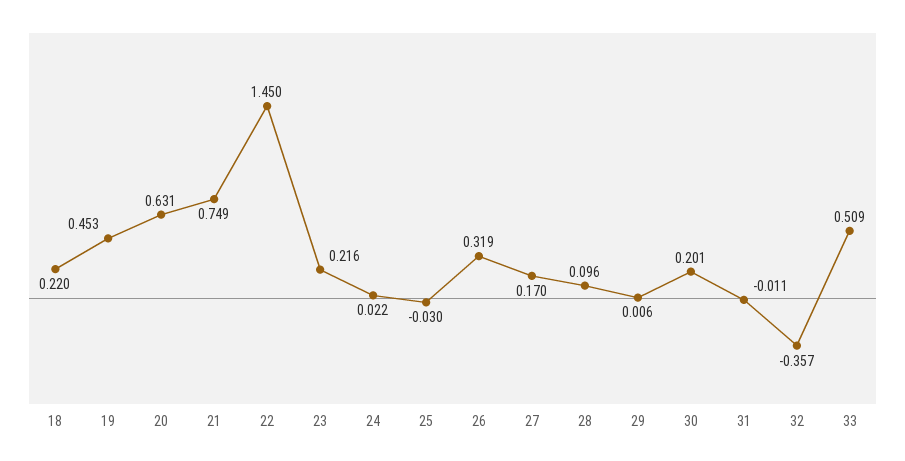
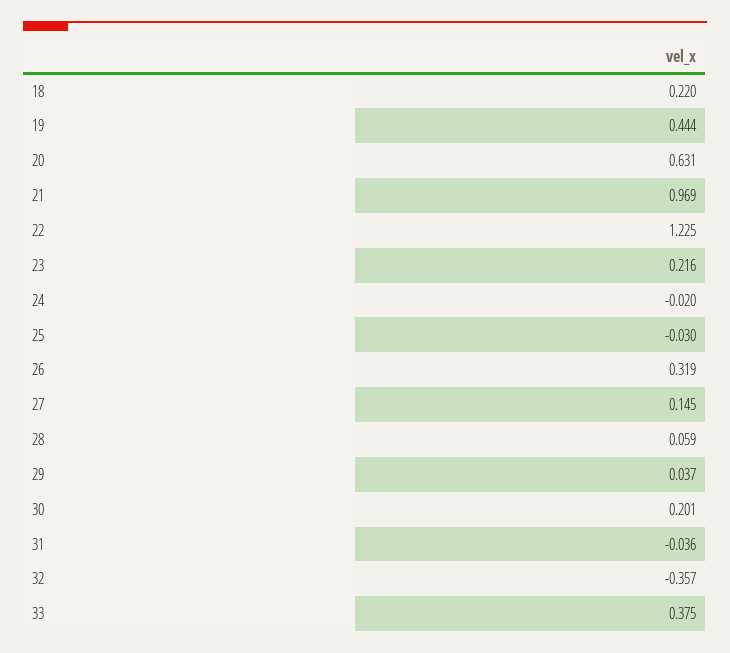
19: 0.453 -> 0.444
21: 0.749 -> 0.969
22: 1.45 -> 1.225
24: 0.022 -> -0.02
27: 0.17 -> 0.145
28: 0.096 -> 0.059
29: 0.006 -> 0.037
31: -0.011 -> -0.036
33: 0.509 -> 0.375

